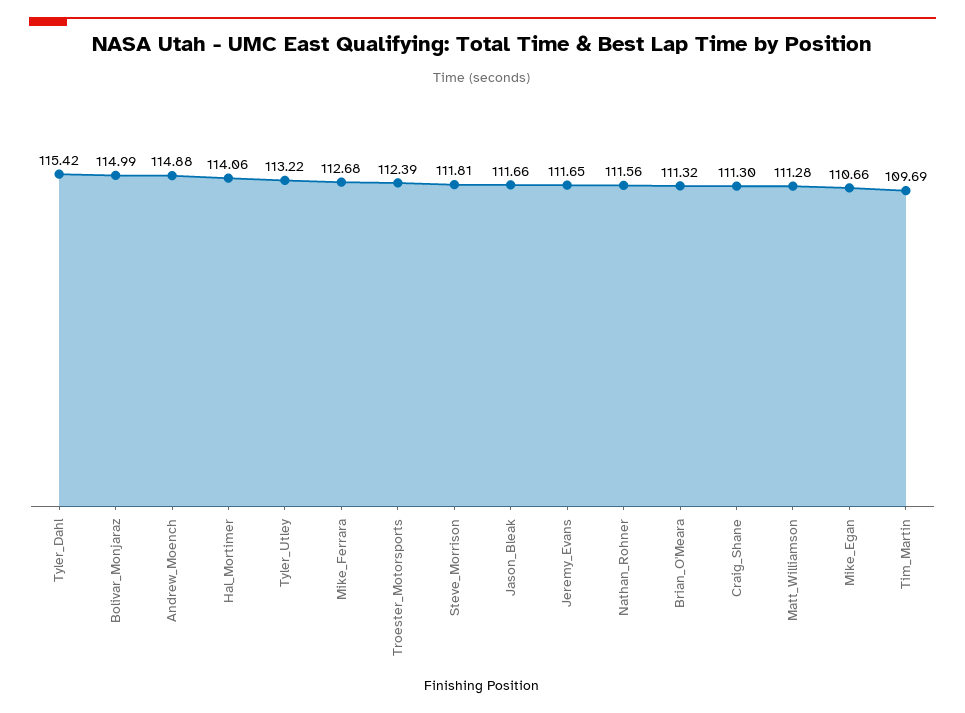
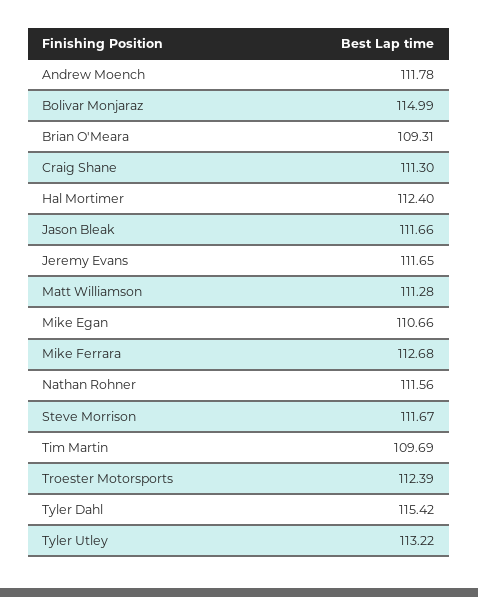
Andrew_Moench: 114.88 -> 111.78
Hal_Mortimer: 114.06 -> 112.4
Steve_Morrison: 111.81 -> 111.67
Brian_O'Meara: 111.32 -> 109.31

